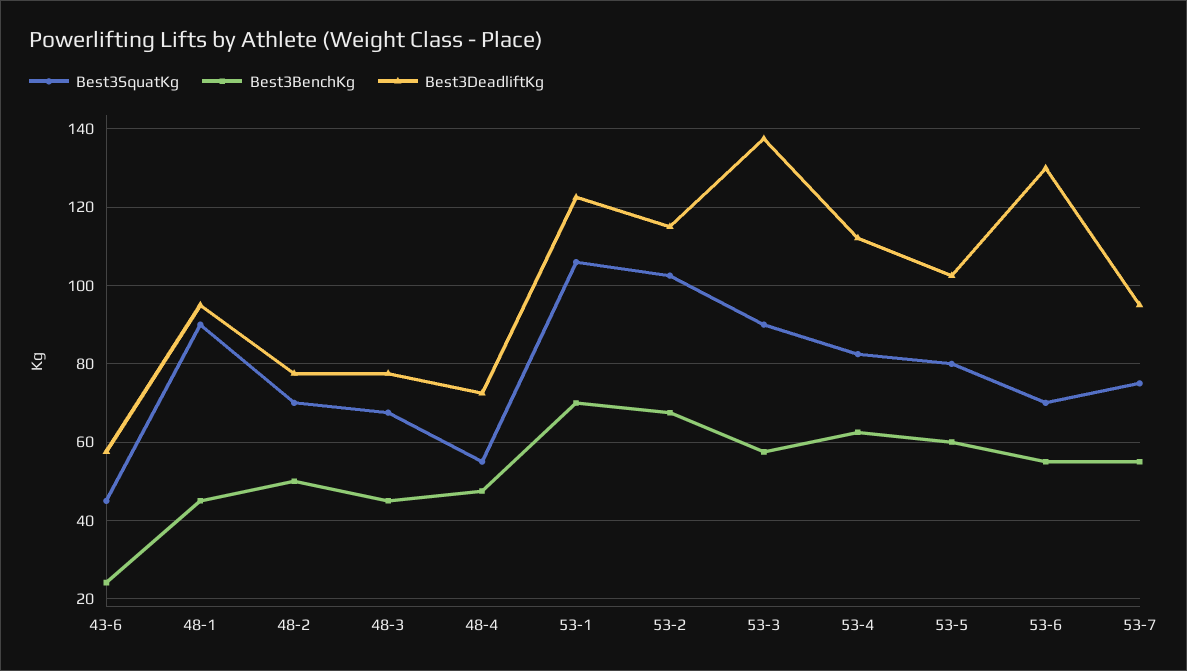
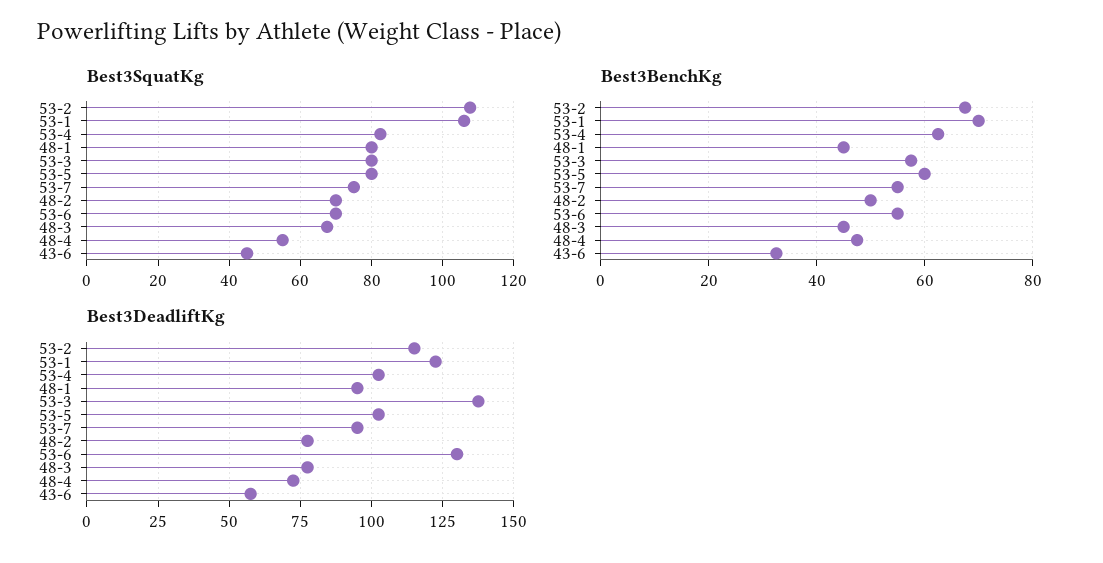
Best3BenchKg, 43-6: 24 -> 32
Best3SquatKg, 48-1: 90 -> 80
Best3SquatKg, 53-2: 102 -> 108
Best3SquatKg, 53-3: 90 -> 80
Best3DeadliftKg, 53-4: 112 -> 102.5

